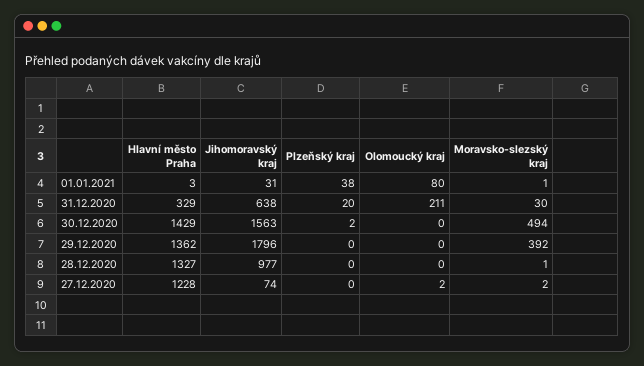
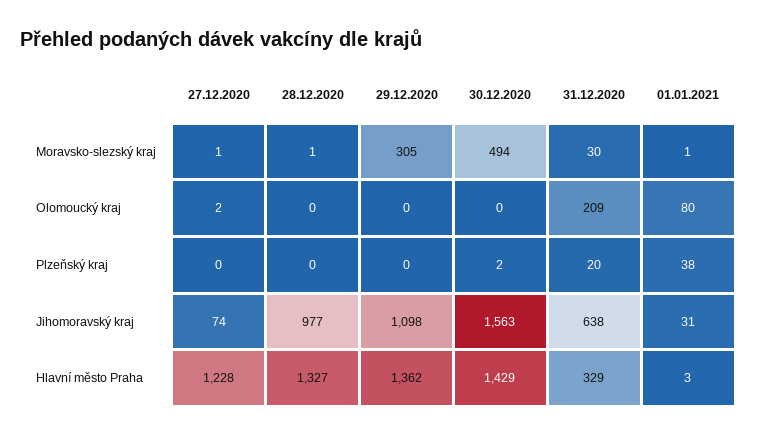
Olomoucký kraj, 31.12.2020: 211 -> 209
Jihomoravský kraj, 29.12.2020: 1796 -> 1098
Moravsko-slezský kraj, 29.12.2020: 392 -> 305
Moravsko-slezský kraj, 27.12.2020: 2 -> 1

